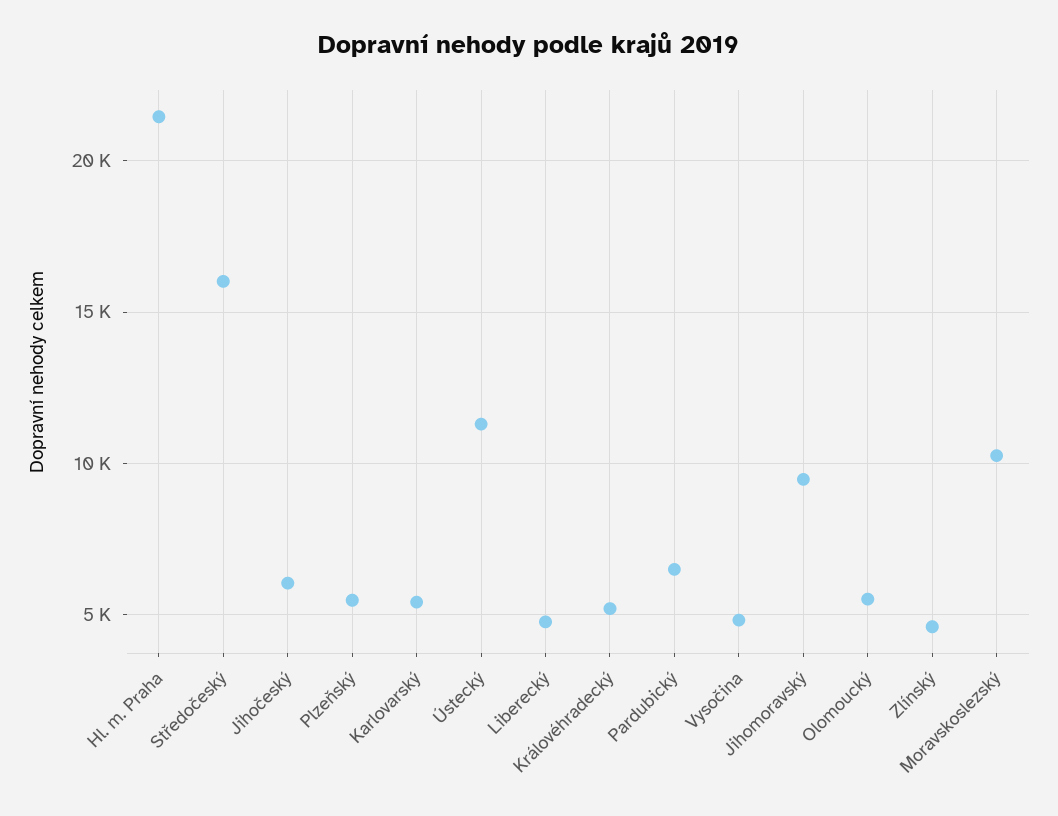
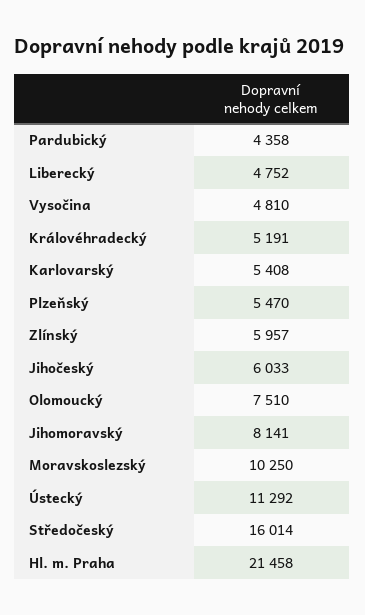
Pardubický: 6500 -> 4358
Jihomoravský: 9500 -> 8141
Olomoucký: 5500 -> 7510
Zlínský: 4500 -> 5957

